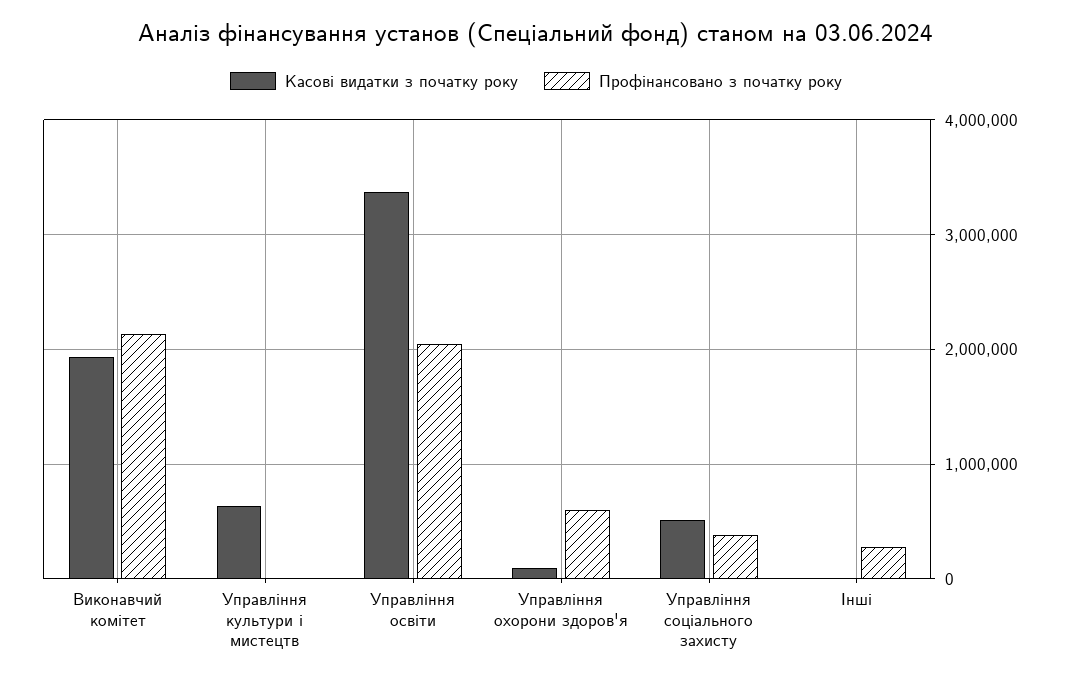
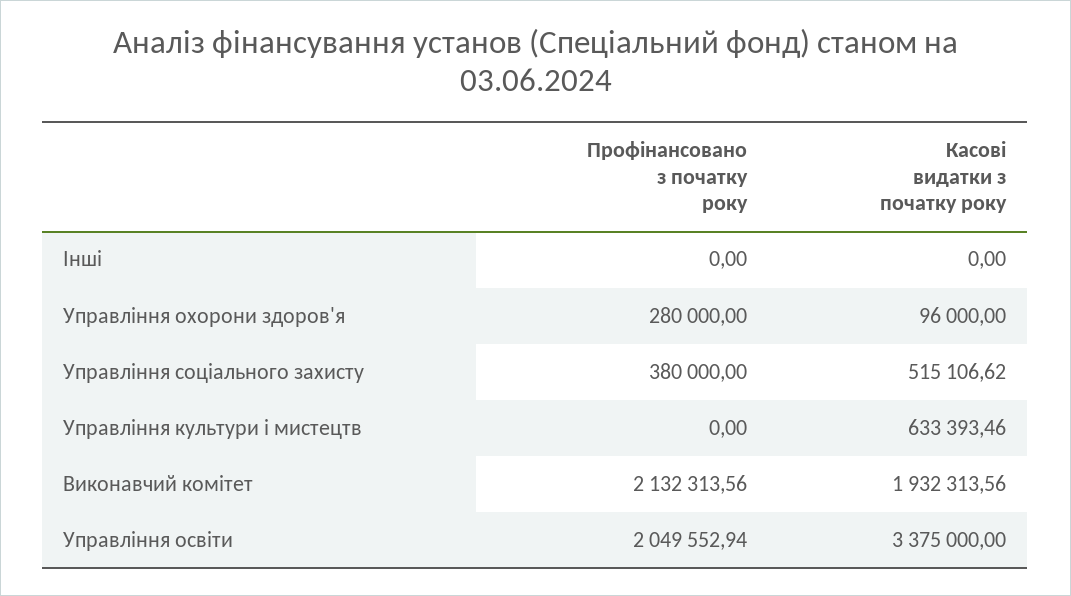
Профінансовано з початку року, Управління охорони здоров'я: 600000 -> 280000
Профінансовано з початку року, Інші: 300000 -> 0

